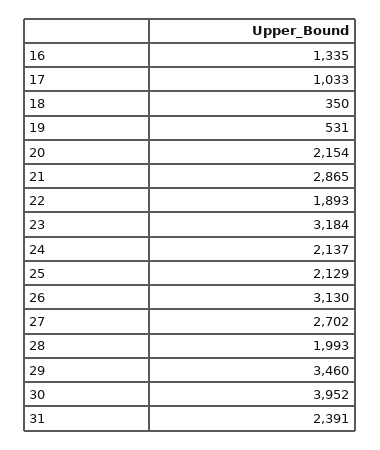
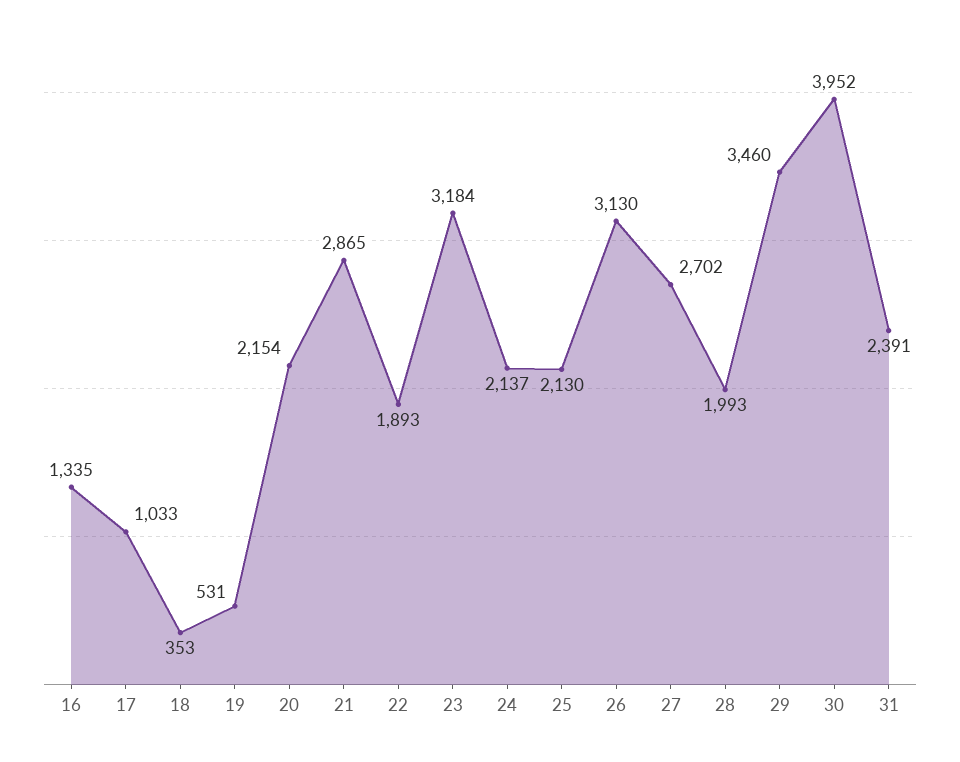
18: 350 -> 353
25: 2129 -> 2130

